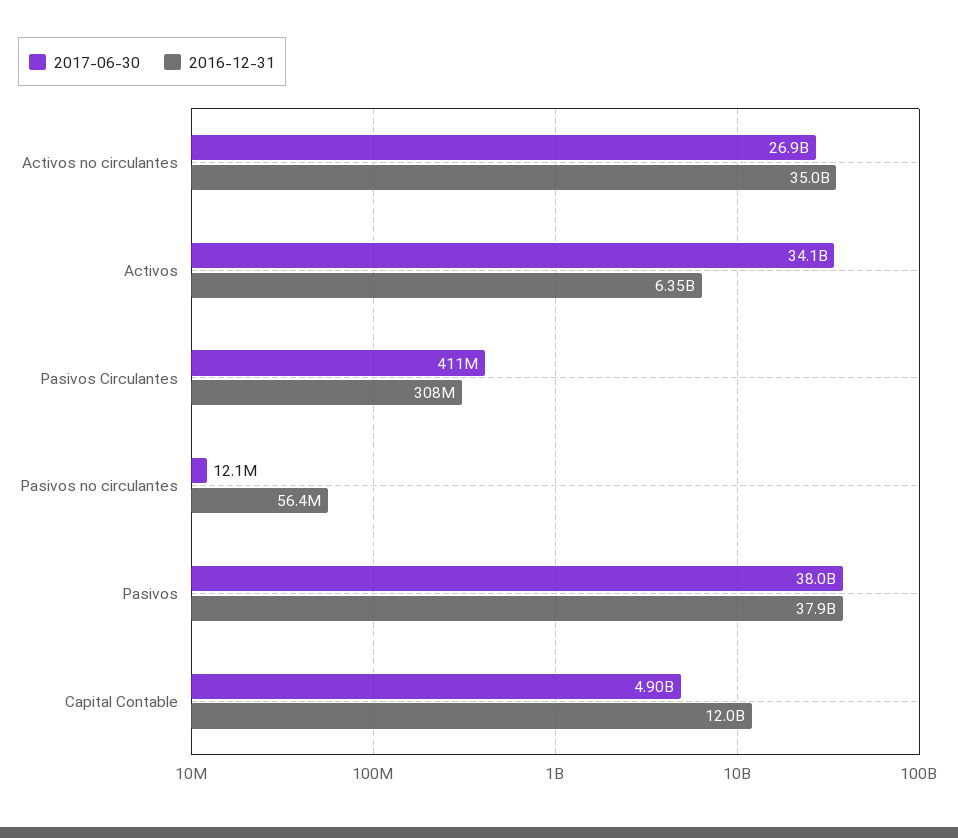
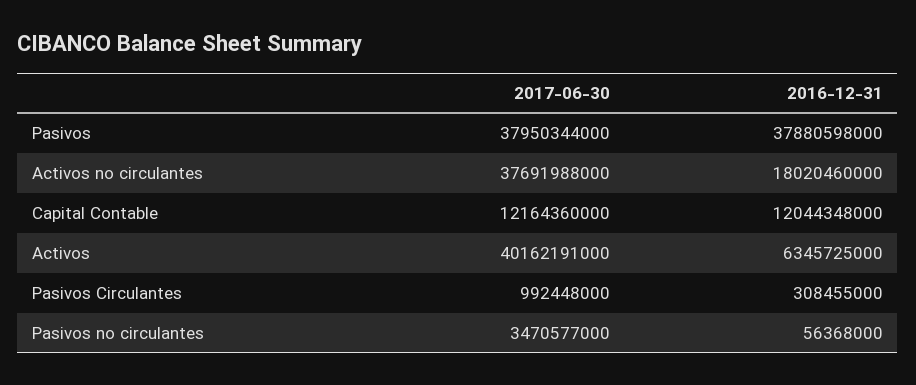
2017-06-30, Activos no circulantes: 26900000000 -> 37691988000
2016-12-31, Activos no circulantes: 35000000000 -> 18020460000
2017-06-30, Activos: 34100000000 -> 40162191000
2017-06-30, Pasivos Circulantes: 411000000 -> 992448000
2017-06-30, Pasivos no circulantes: 12100000 -> 3470577000
2017-06-30, Capital Contable: 4900000000 -> 12164360000

